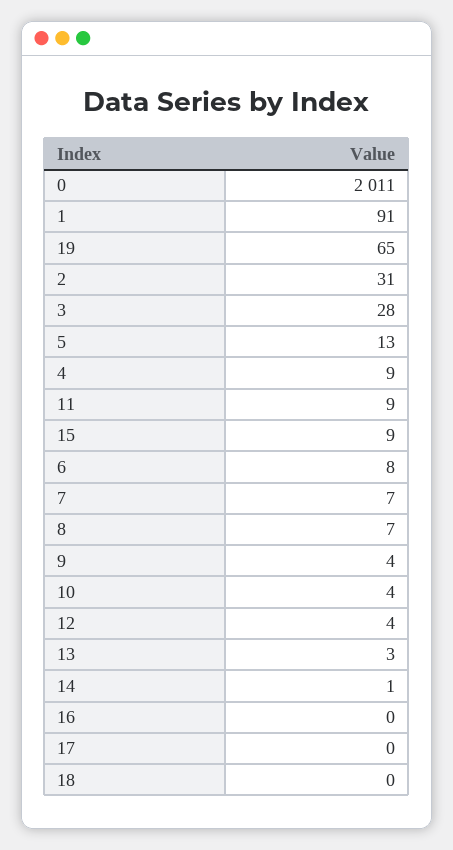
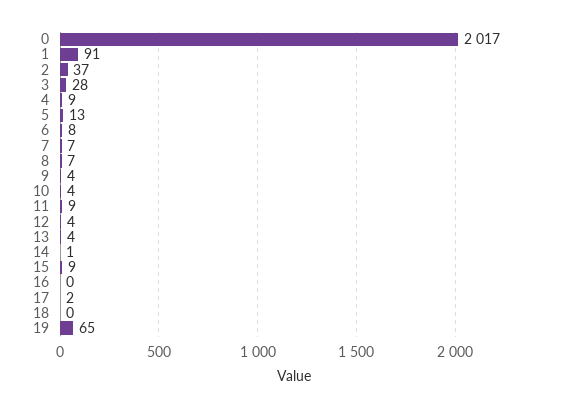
0: 2011 -> 2017
2: 31 -> 37
13: 3 -> 4
17: 0 -> 2

